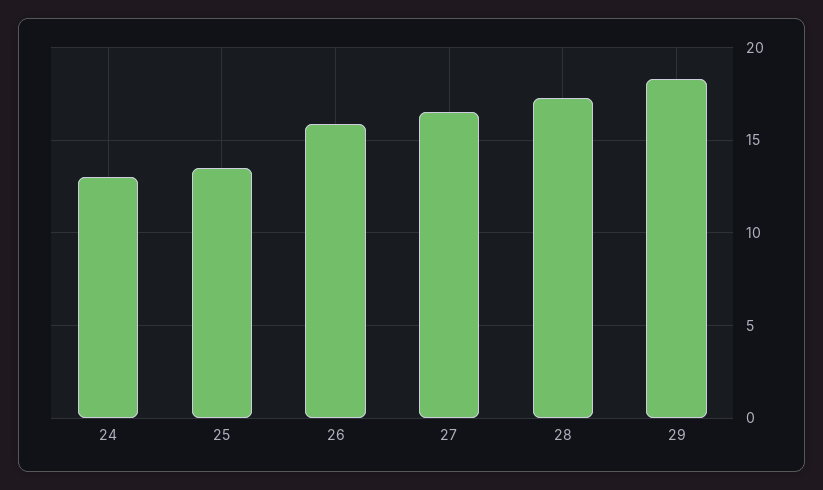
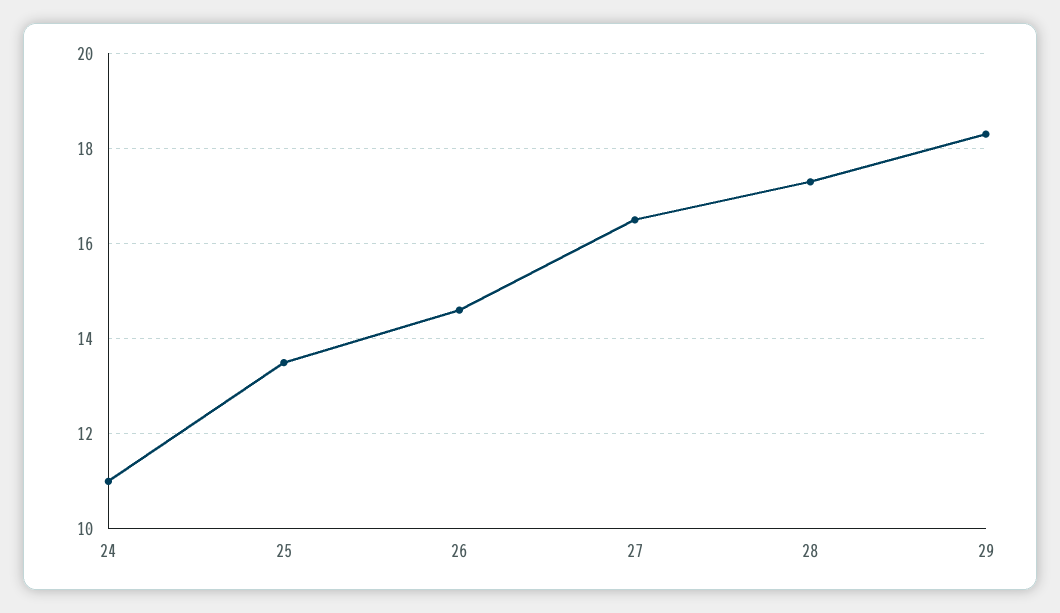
24: 13 -> 11
26: 16 -> 14.5

